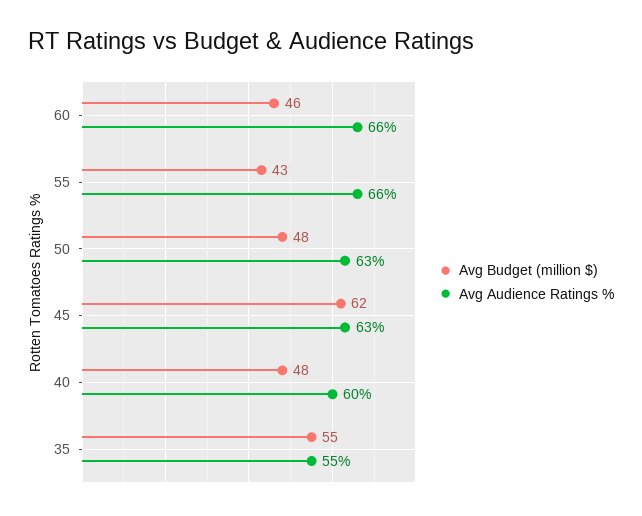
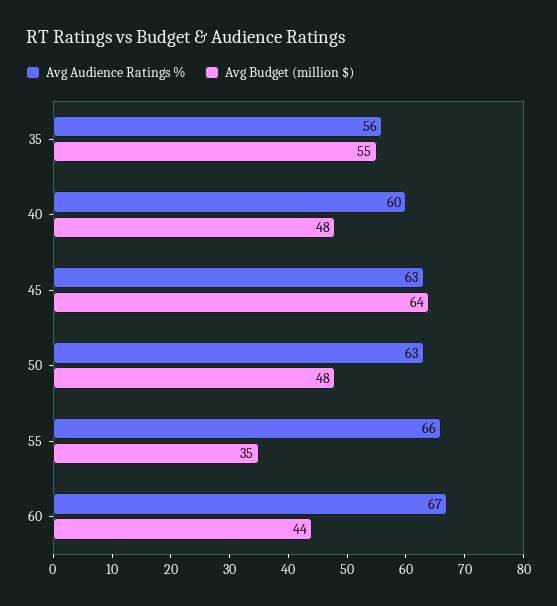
Avg Budget (million $), 60: 46 -> 44
Avg Audience Ratings %, 60: 66 -> 67
Avg Budget (million $), 55: 43 -> 35
Avg Budget (million $), 45: 62 -> 64
Avg Audience Ratings %, 35: 55 -> 56

